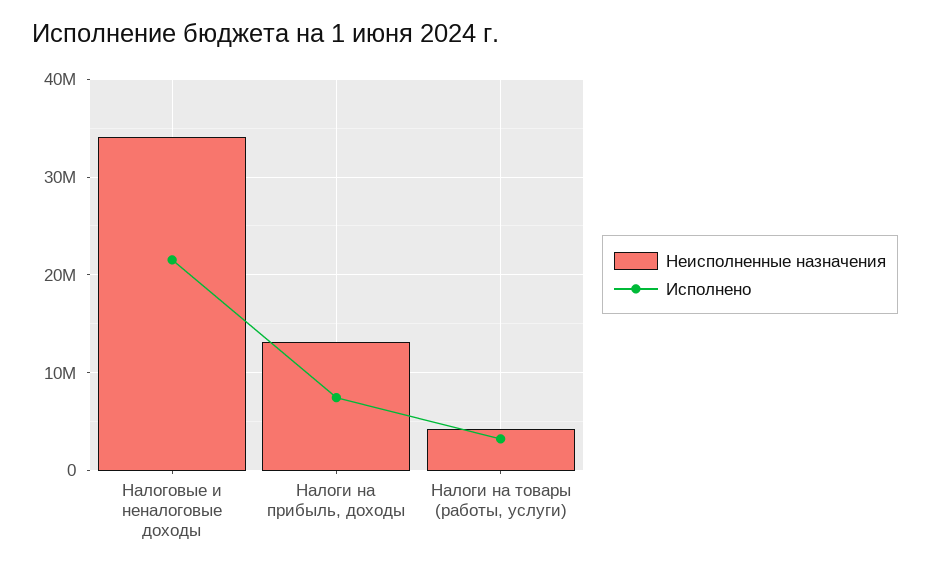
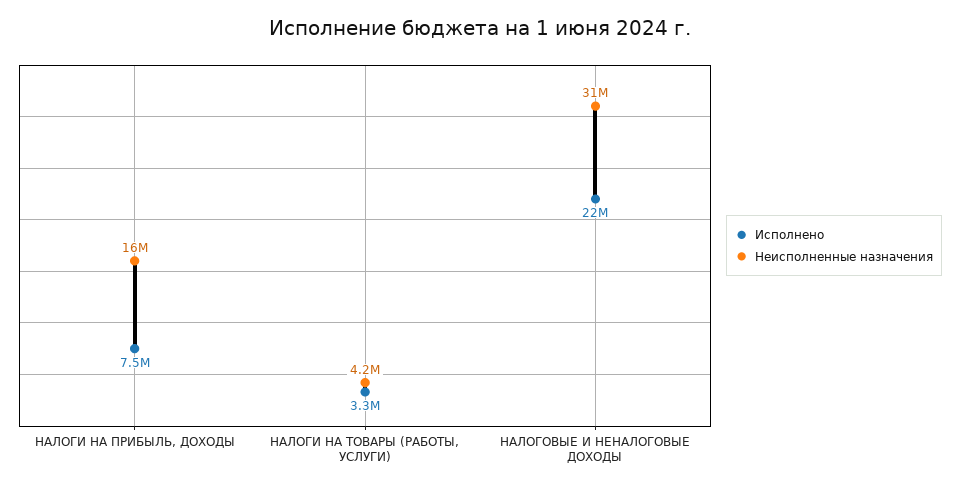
Неисполненные назначения, Налоговые и неналоговые доходы: 34000000 -> 31000000
Неисполненные назначения, Налоги на прибыль, доходы: 13000000 -> 16000000

